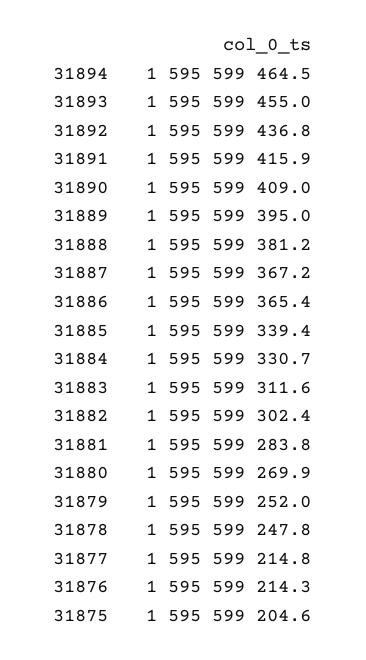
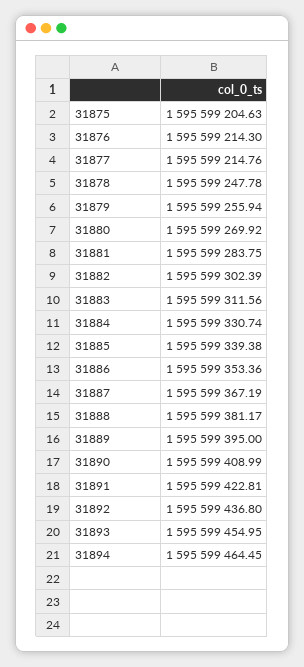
31891: 1595599415.9 -> 1595599422.81
31886: 1595599365.4 -> 1595599353.36
31879: 1595599252 -> 1595599255.94

